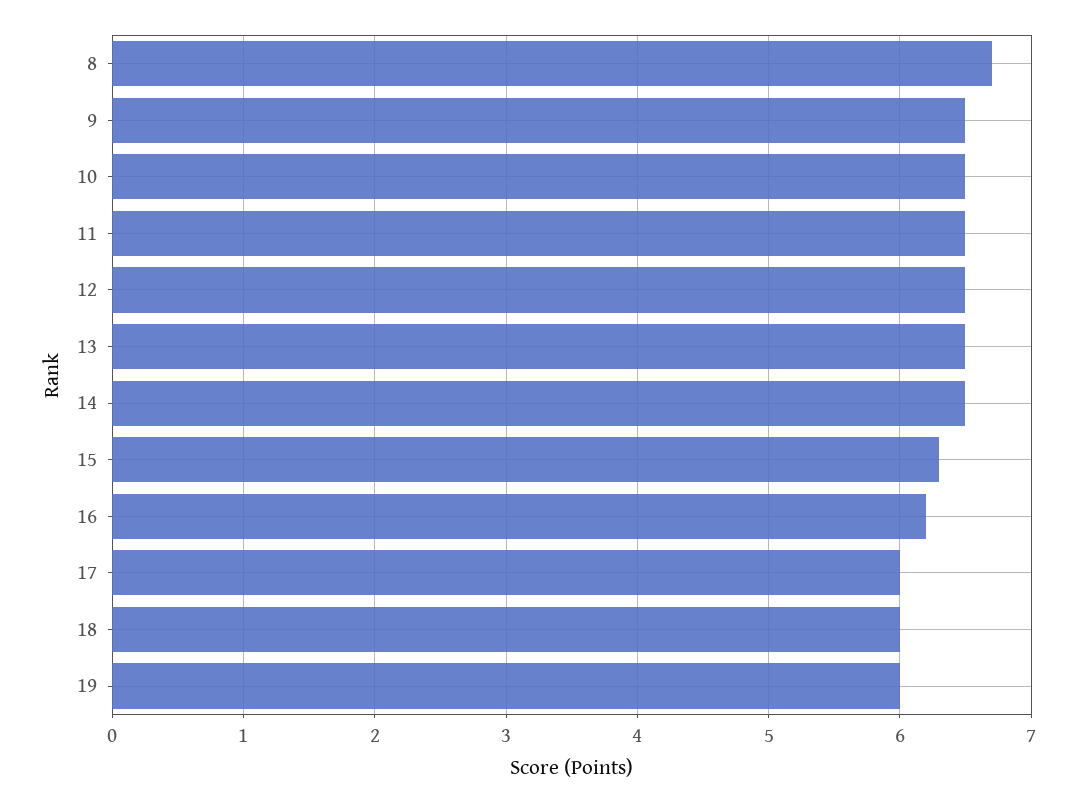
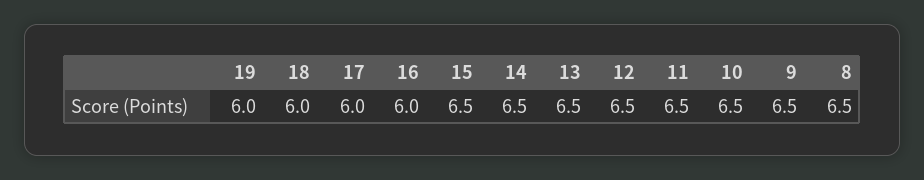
8: 6.7 -> 6.5
15: 6.3 -> 6.5
16: 6.2 -> 6

